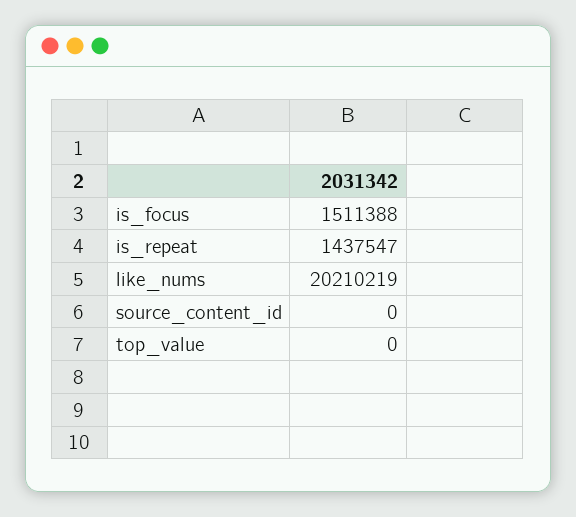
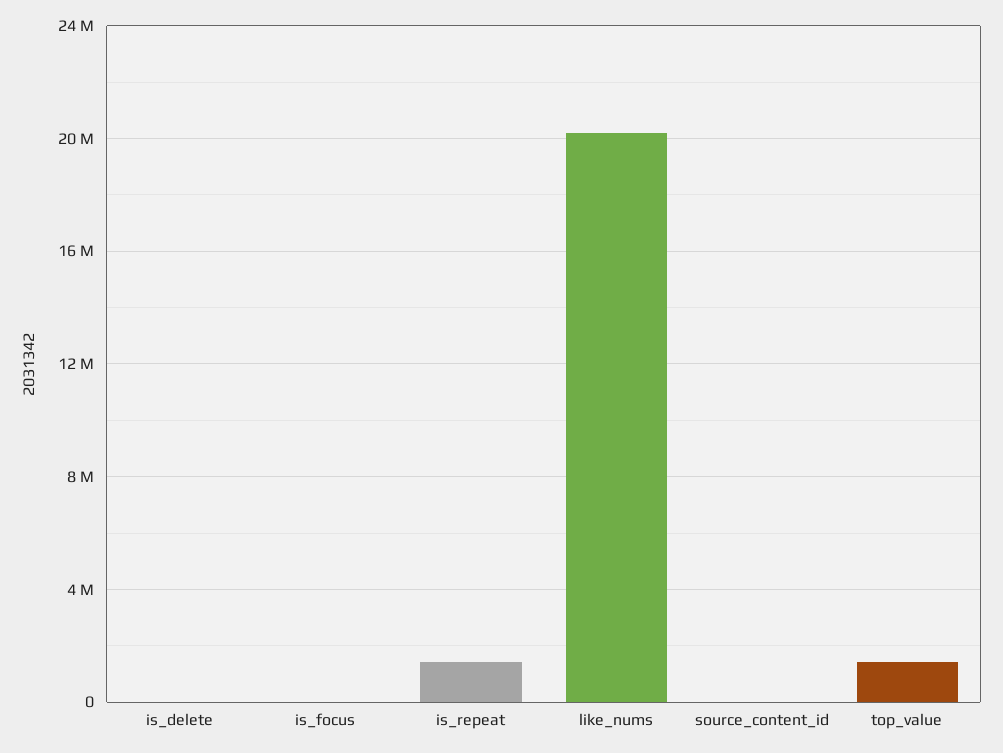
is_focus: 1511388 -> 0
top_value: 0 -> 1500000
is_delete: none -> 0

